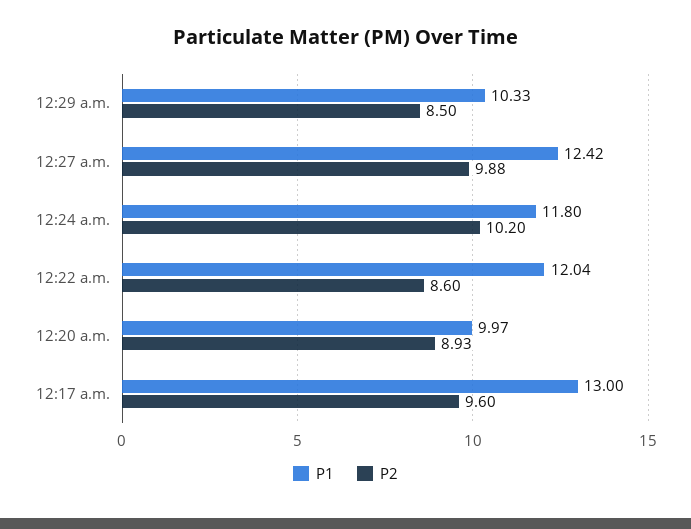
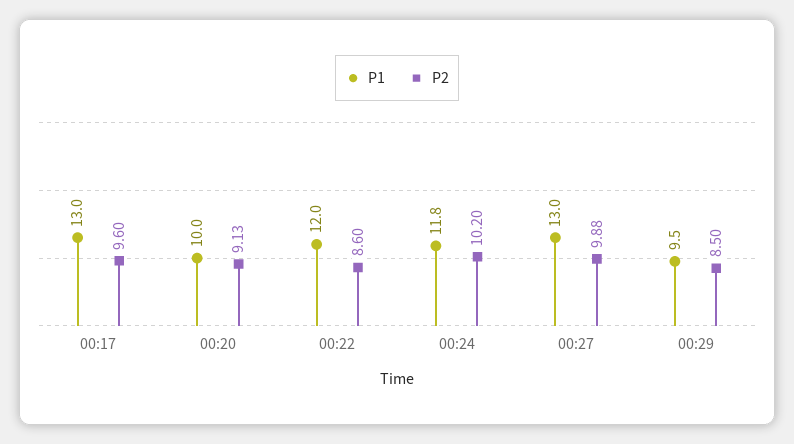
P1, 12:29 a.m.: 10.33 -> 9.5
P1, 12:27 a.m.: 12.42 -> 13
P2, 12:20 a.m.: 8.93 -> 9.13

